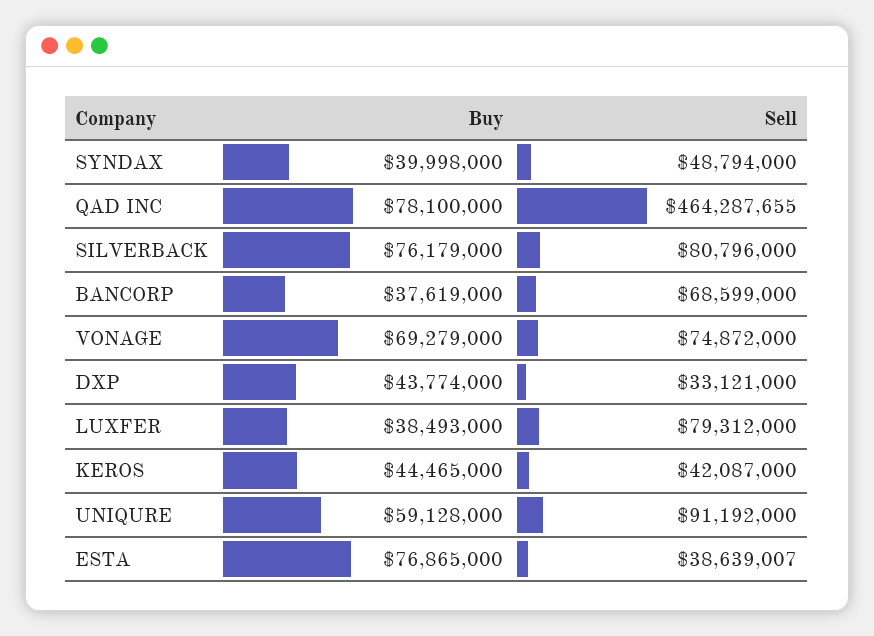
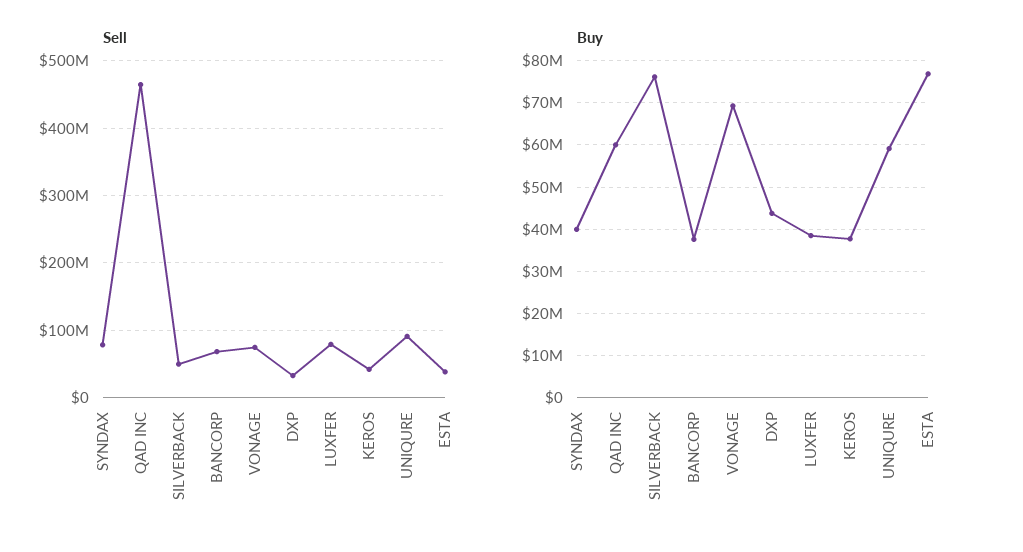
Sell, SYNDAX: 48794000 -> 80000000
Buy, QAD INC: 78100000 -> 60000000
Sell, SILVERBACK: 80796000 -> 50000000
Buy, KEROS: 44465000 -> 38000000

